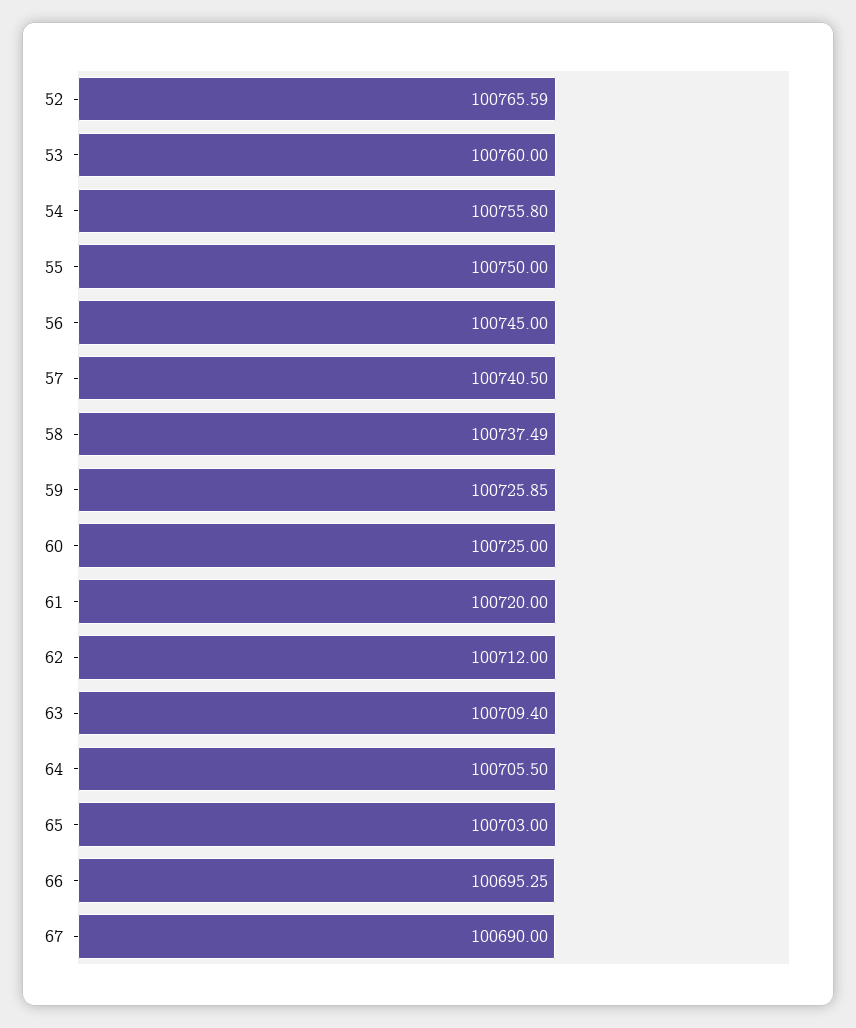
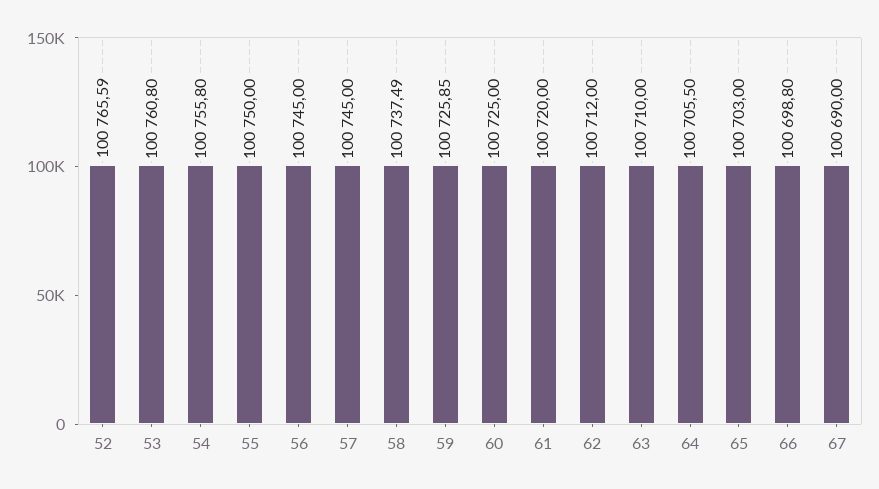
53: 100760 -> 100760.8
57: 100740.5 -> 100745
63: 100709.4 -> 100710
66: 100695.25 -> 100698.8

